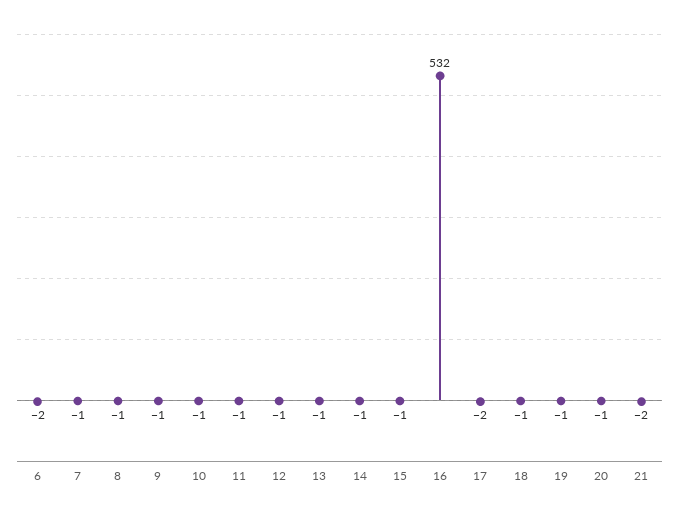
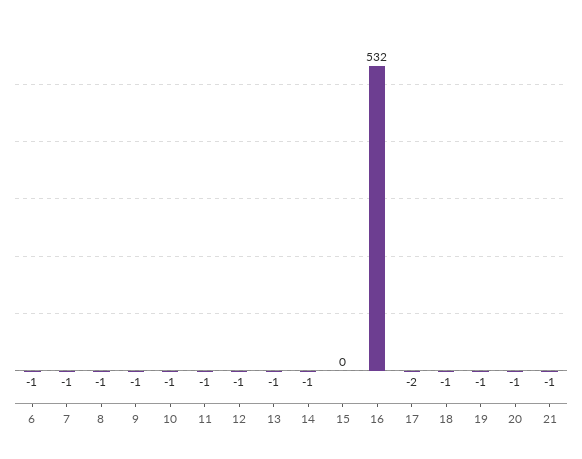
6: -2 -> -1
15: -1 -> 0
21: -2 -> -1

